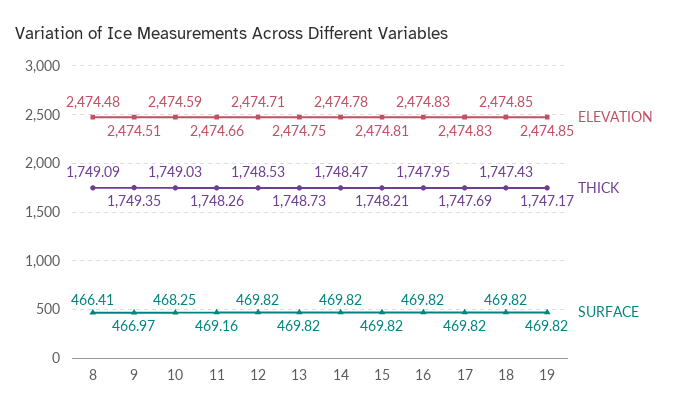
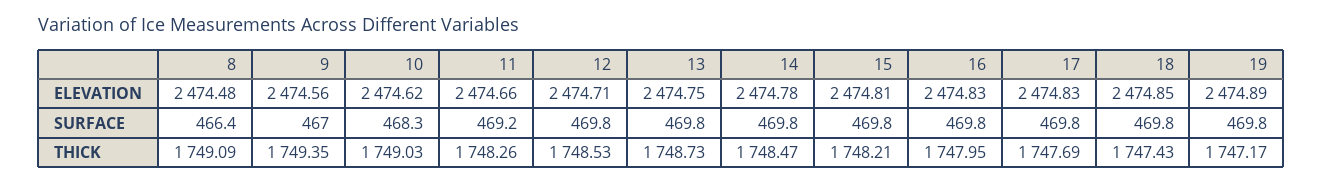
ELEVATION, 9: 2474.51 -> 2474.56
ELEVATION, 10: 2474.59 -> 2474.62
ELEVATION, 19: 2474.85 -> 2474.89

